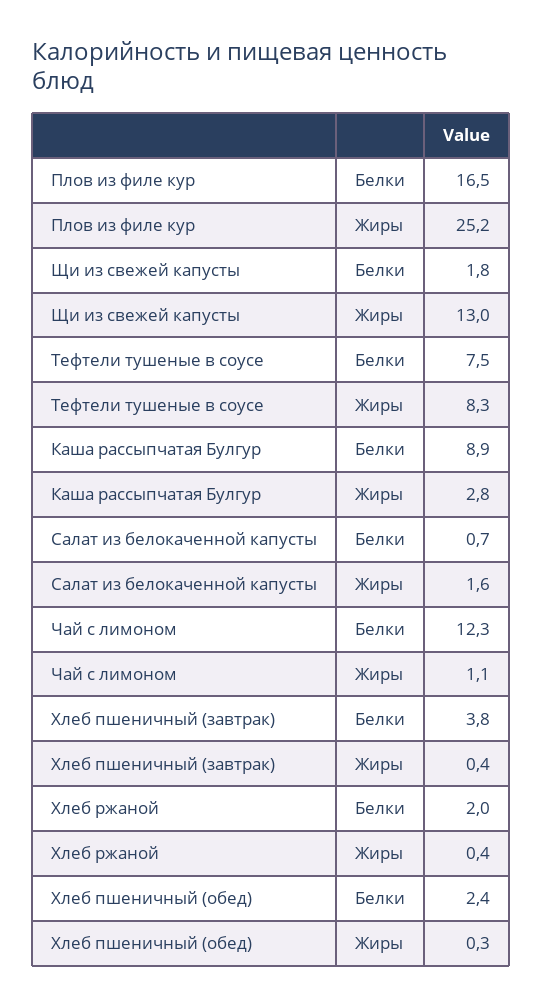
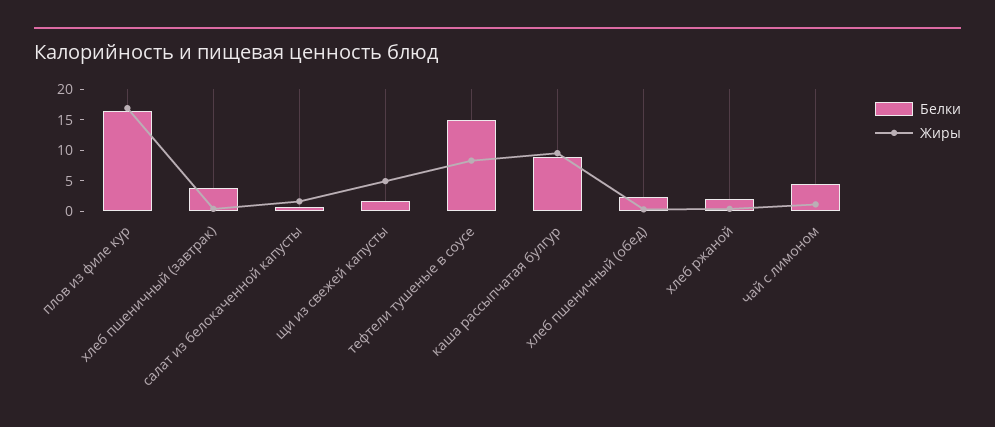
Жиры, Плов из филе кур: 25.2 -> 17.5
Жиры, Щи из свежей капусты: 13 -> 5
Белки, Тефтели тушеные в соусе: 7.5 -> 15
Жиры, Каша рассыпчатая Булгур: 2.8 -> 10
Белки, Чай с лимоном: 12.3 -> 5

